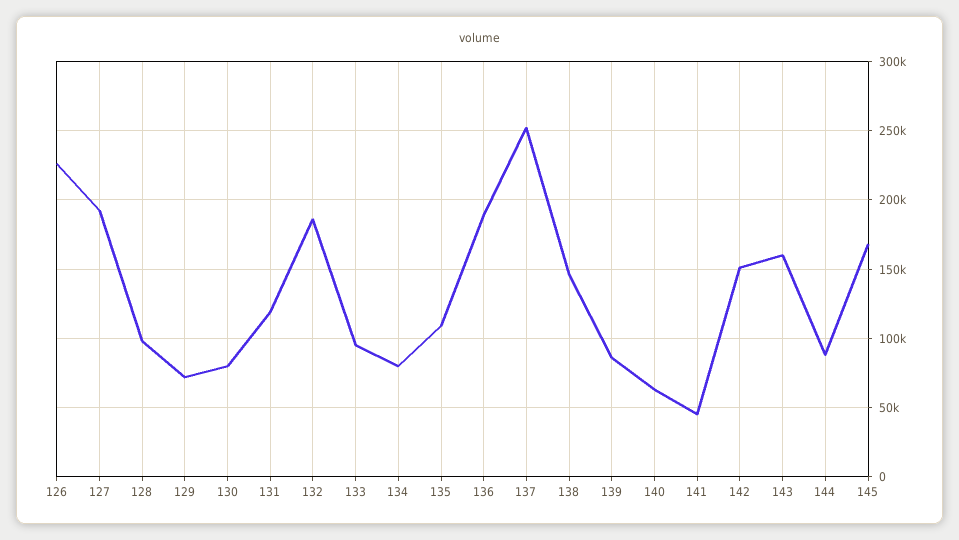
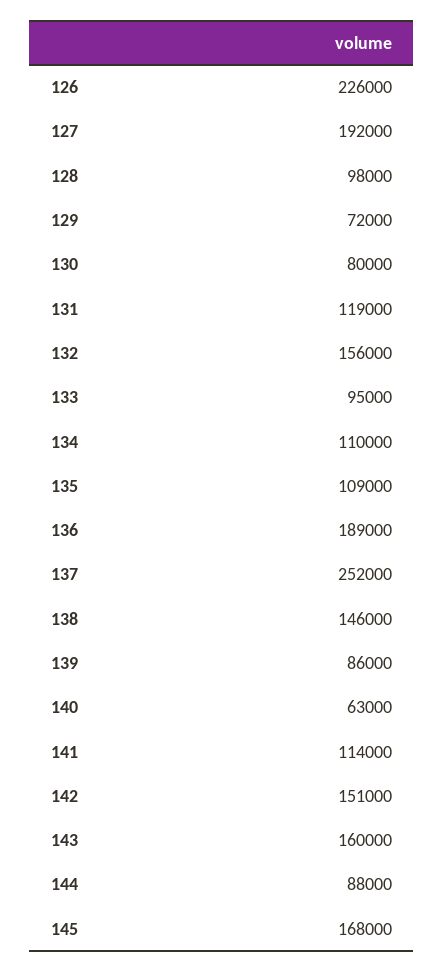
132: 185000 -> 156000
134: 80000 -> 110000
141: 45000 -> 114000

